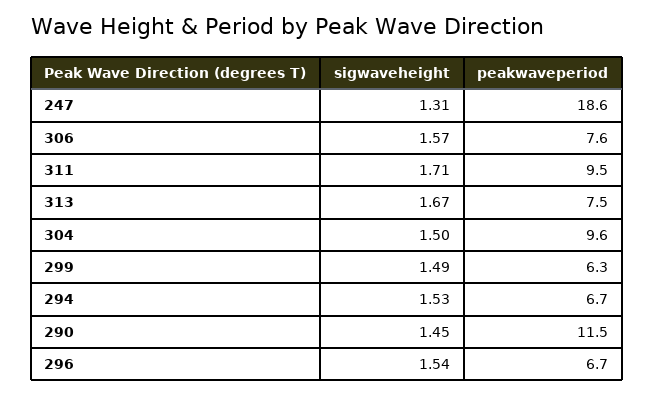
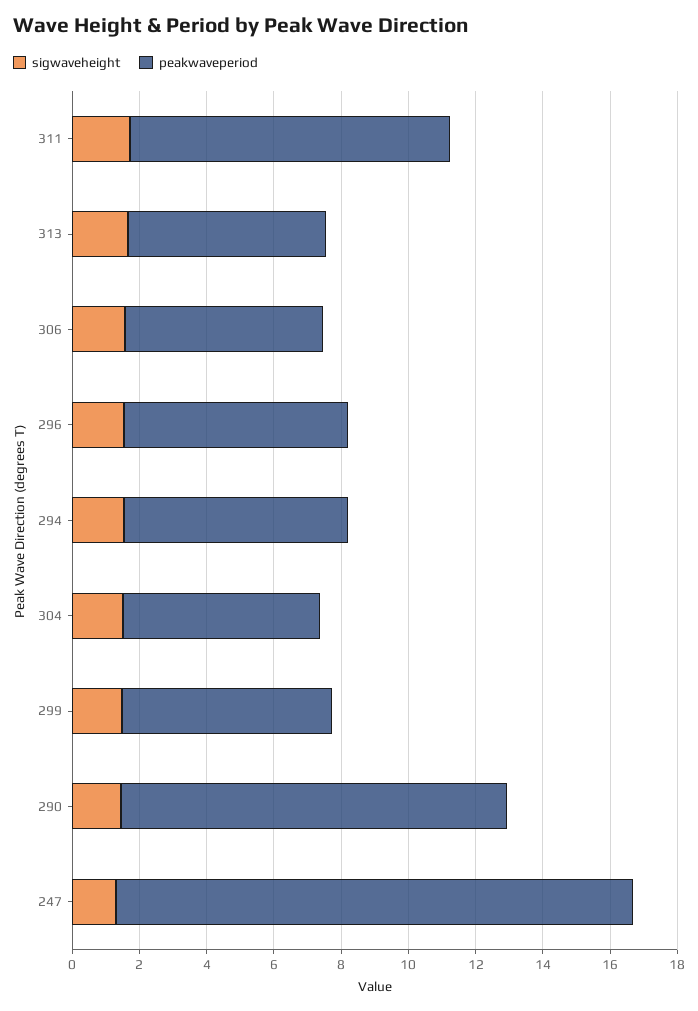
peakwaveperiod, 247: 18.6 -> 15.5
peakwaveperiod, 306: 7.6 -> 6
peakwaveperiod, 313: 7.5 -> 6
peakwaveperiod, 304: 9.6 -> 6

